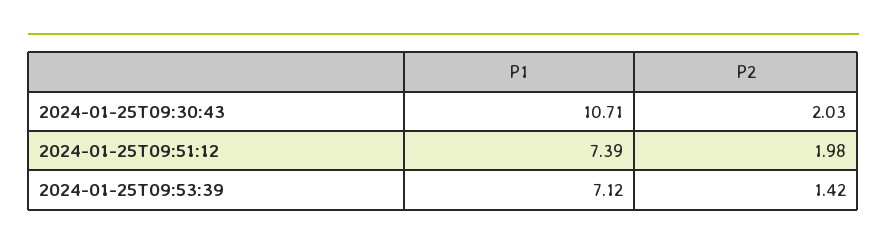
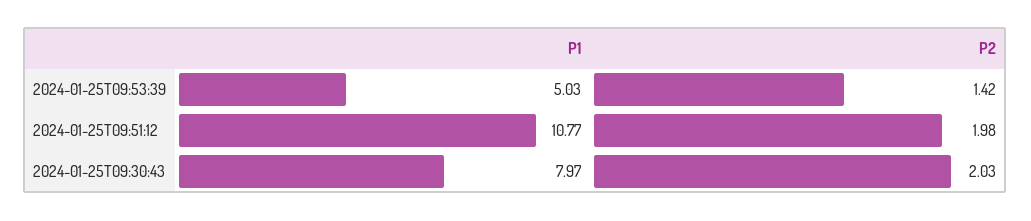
P1, 2024-01-25T09:30:43: 10.71 -> 7.97
P1, 2024-01-25T09:51:12: 7.39 -> 10.77
P1, 2024-01-25T09:53:39: 7.12 -> 5.03

